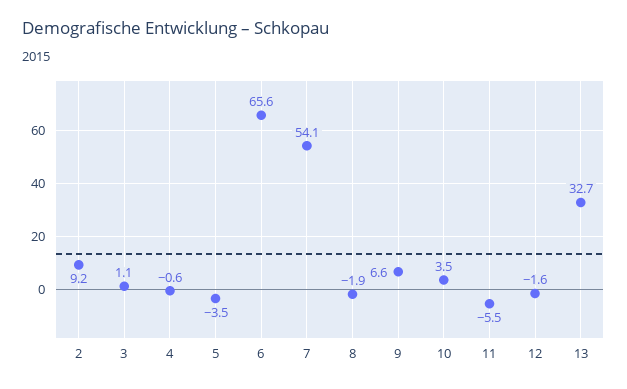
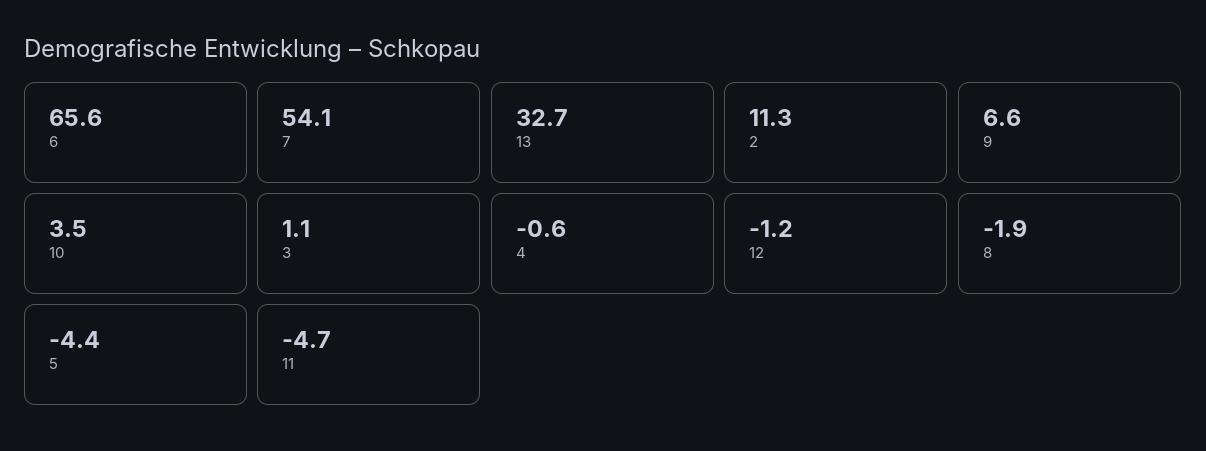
2: 9.2 -> 11.3
5: -3.5 -> -4.4
11: -5.5 -> -4.7
12: -1.6 -> -1.2

